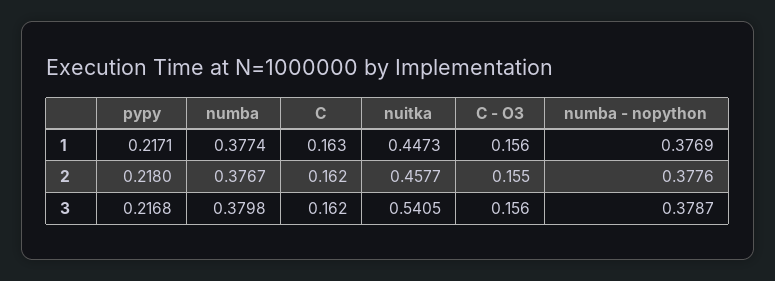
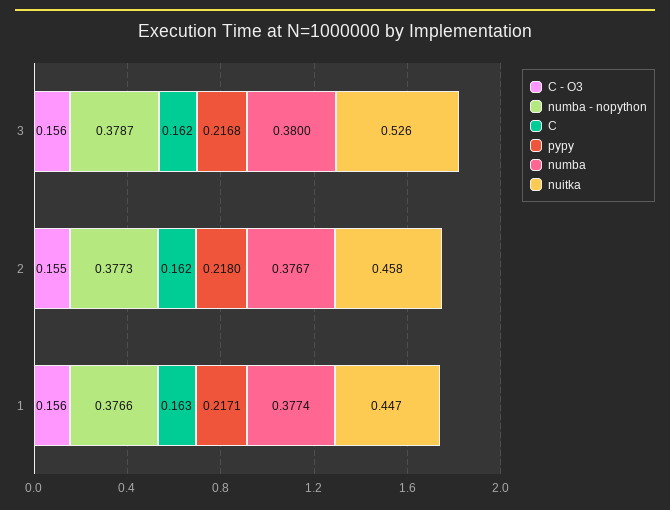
numba - nopython, 1: 0.3769 -> 0.3766
numba - nopython, 2: 0.3776 -> 0.3773
numba, 3: 0.3798 -> 0.38
nuitka, 3: 0.5405 -> 0.526

